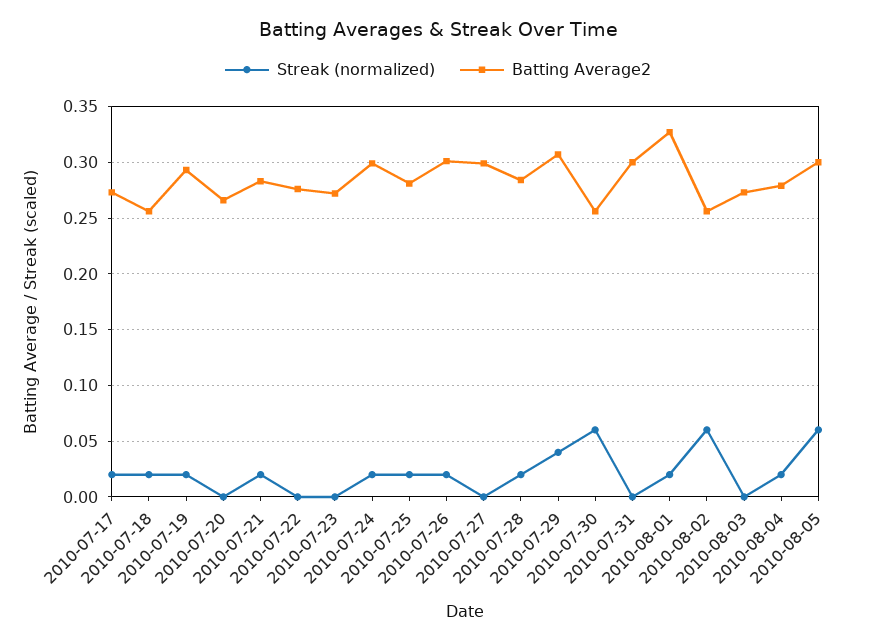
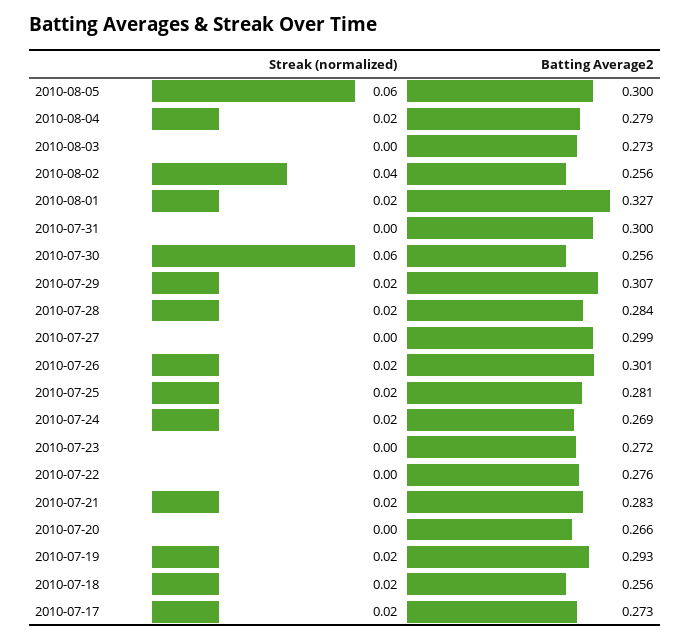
Batting Average2, 2010-07-24: 0.3 -> 0.269
Streak (normalized), 2010-07-29: 0.04 -> 0.02
Streak (normalized), 2010-08-02: 0.06 -> 0.04

